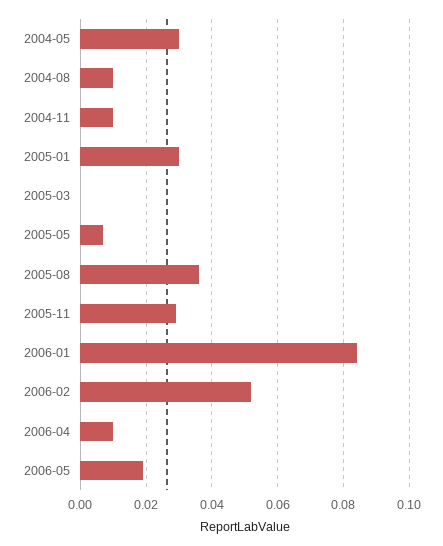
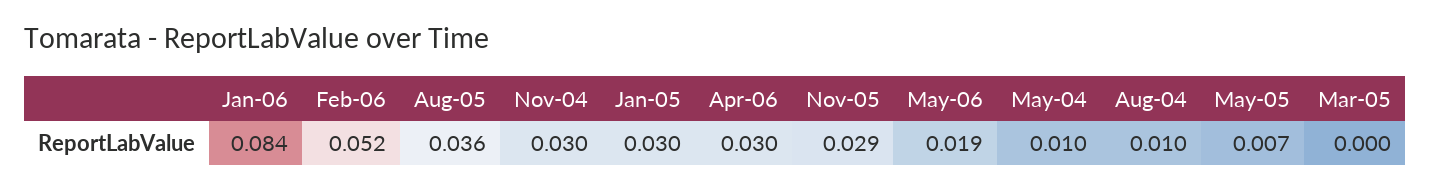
2004-05: 0.03 -> 0.01
2004-11: 0.01 -> 0.03
2006-04: 0.01 -> 0.03

